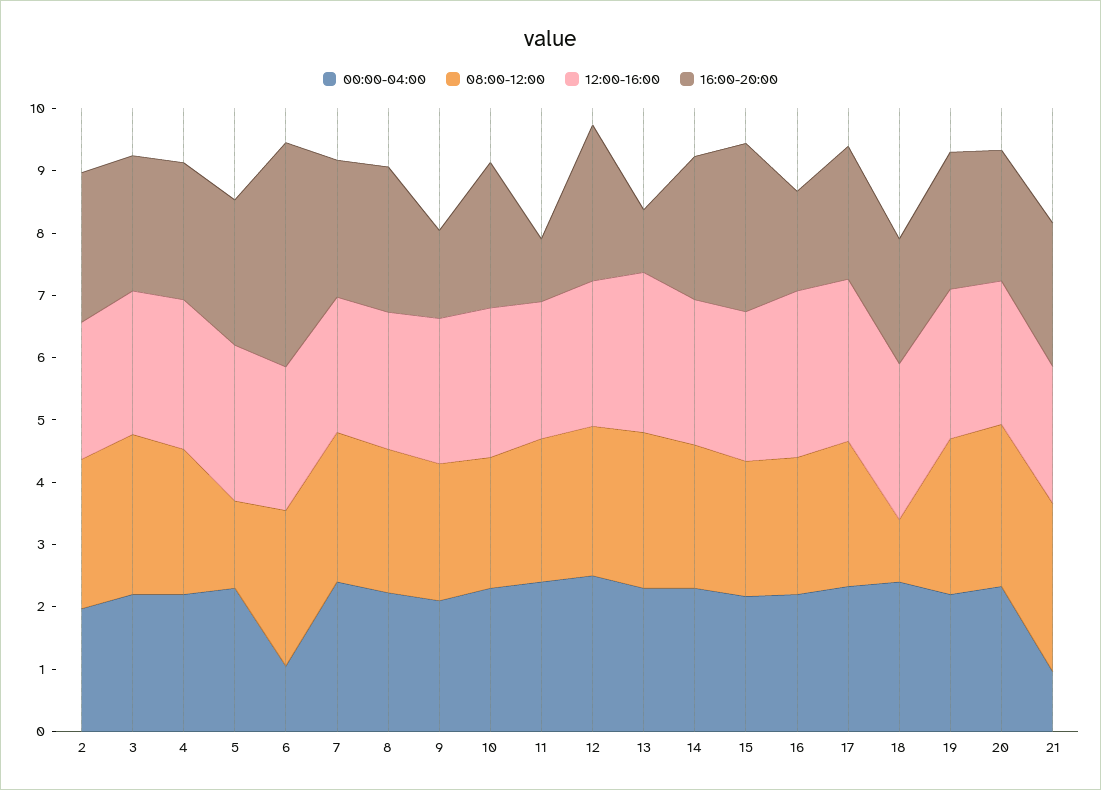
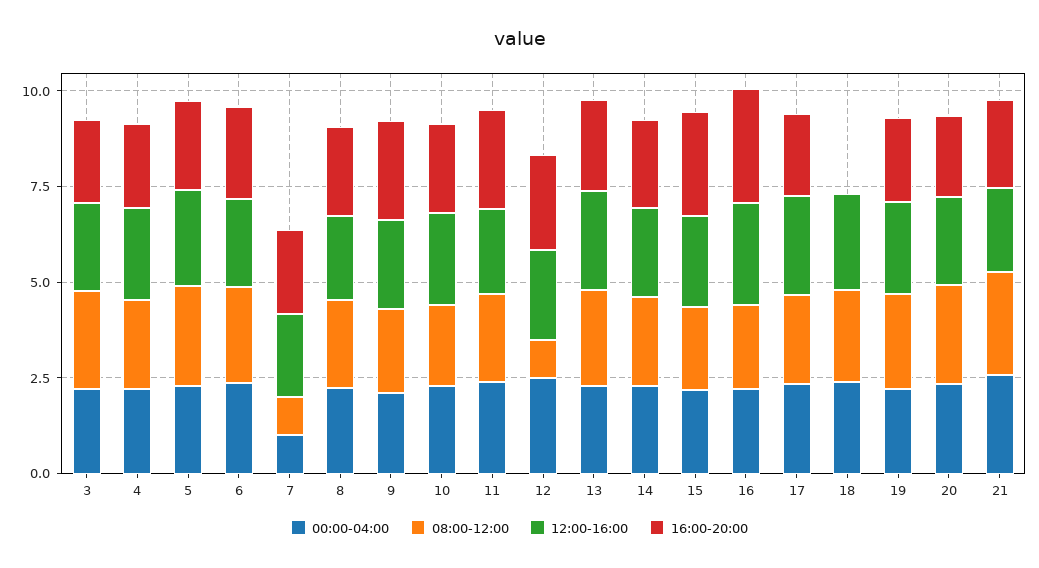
00:00-04:00, 2: 2 -> none
08:00-12:00, 2: 2.4 -> none
12:00-16:00, 2: 2.2 -> none
16:00-20:00, 2: 2.4 -> none
08:00-12:00, 5: 1.4 -> 2.5
00:00-04:00, 6: 1 -> 2.5
16:00-20:00, 6: 3.6 -> 2.5
00:00-04:00, 7: 2.4 -> 1
08:00-12:00, 7: 2.4 -> 1
16:00-20:00, 9: 1.4 -> 2.5
16:00-20:00, 11: 1 -> 2.5
08:00-12:00, 12: 2.4 -> 1
16:00-20:00, 13: 1 -> 2.5
16:00-20:00, 16: 1.6 -> 3
08:00-12:00, 18: 1 -> 2.5
16:00-20:00, 18: 2 -> 0
00:00-04:00, 21: 1 -> 2.5

